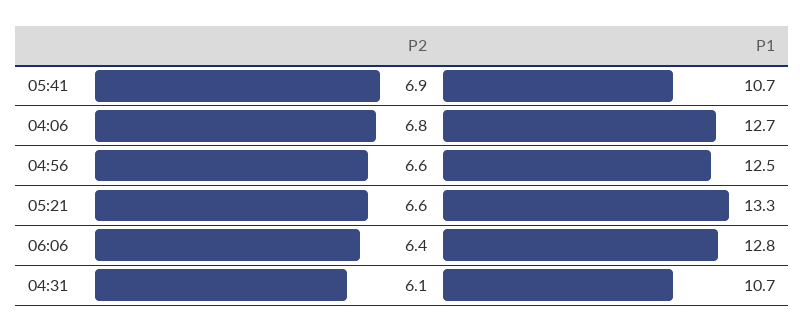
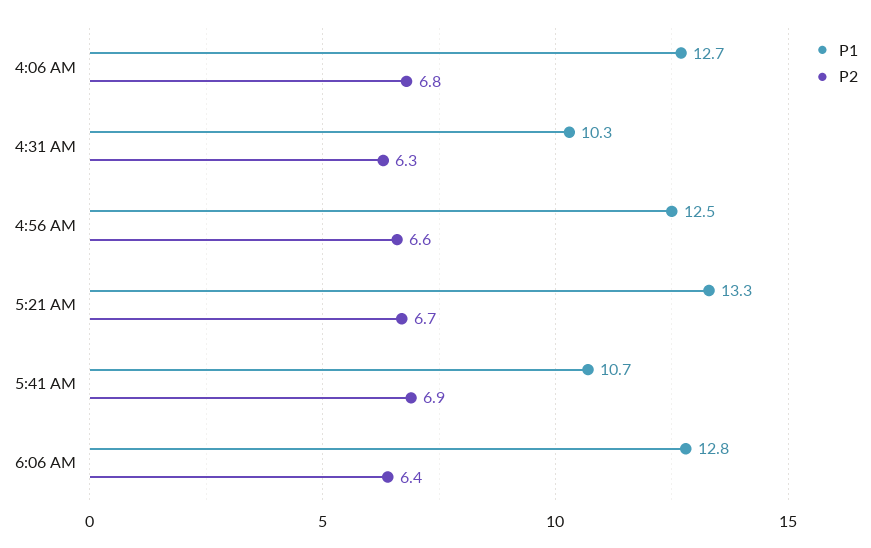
P2, 05:21: 6.6 -> 6.7
P2, 04:31: 6.1 -> 6.3
P1, 04:31: 10.7 -> 10.3

